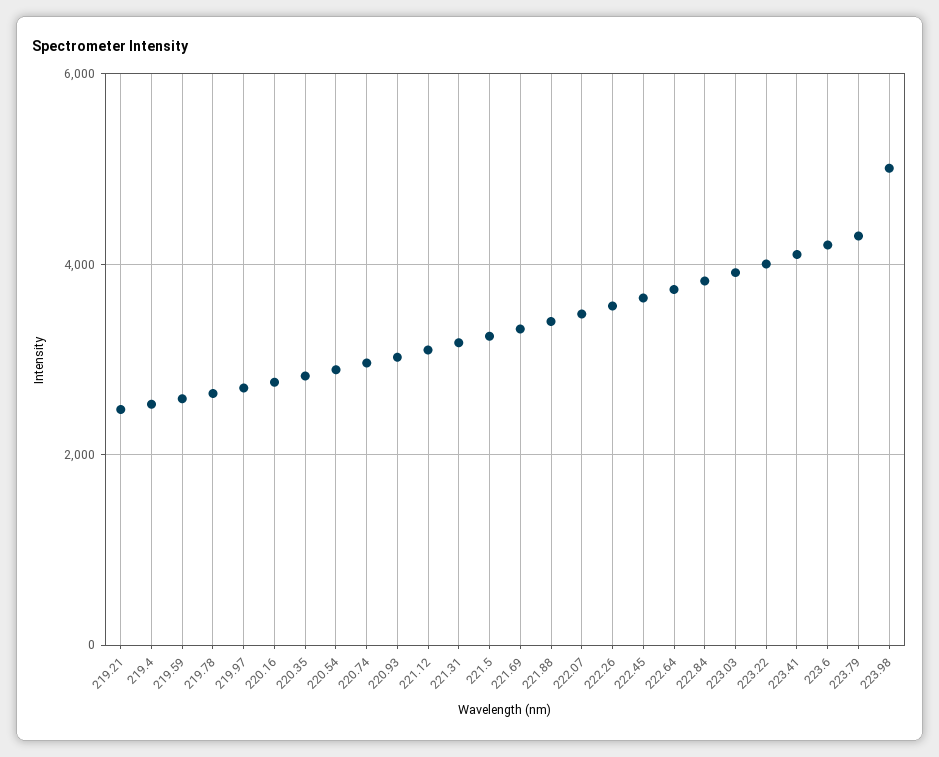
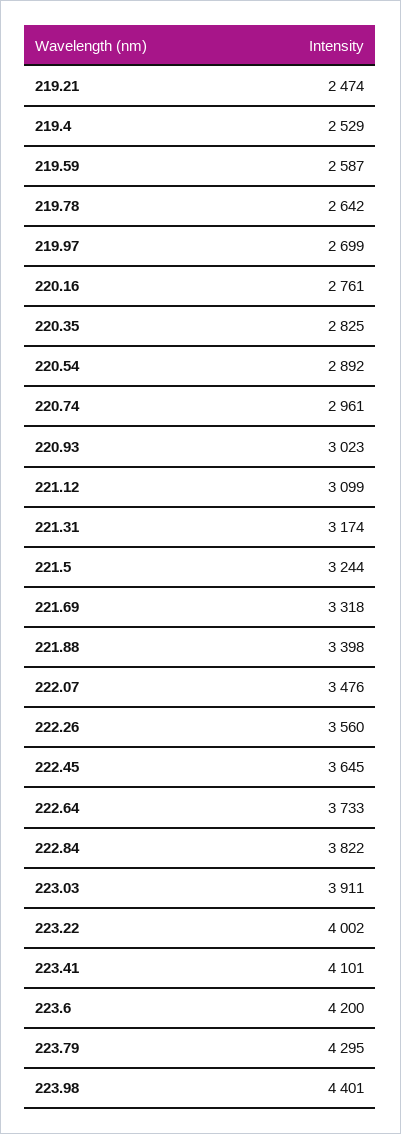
223.98: 5000 -> 4401

